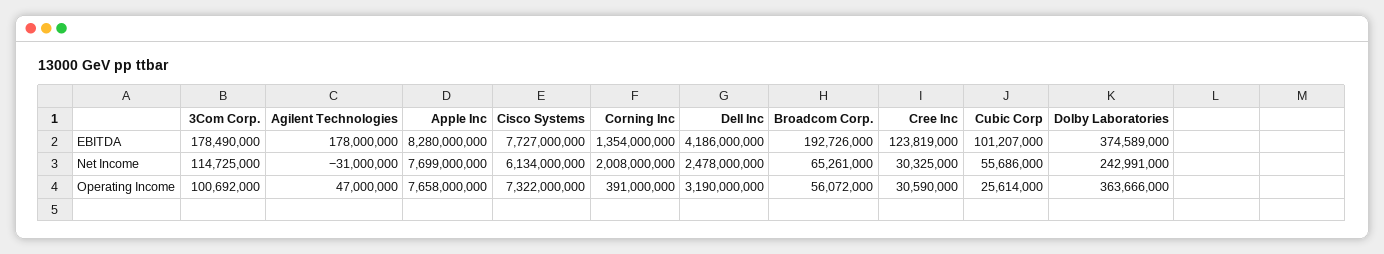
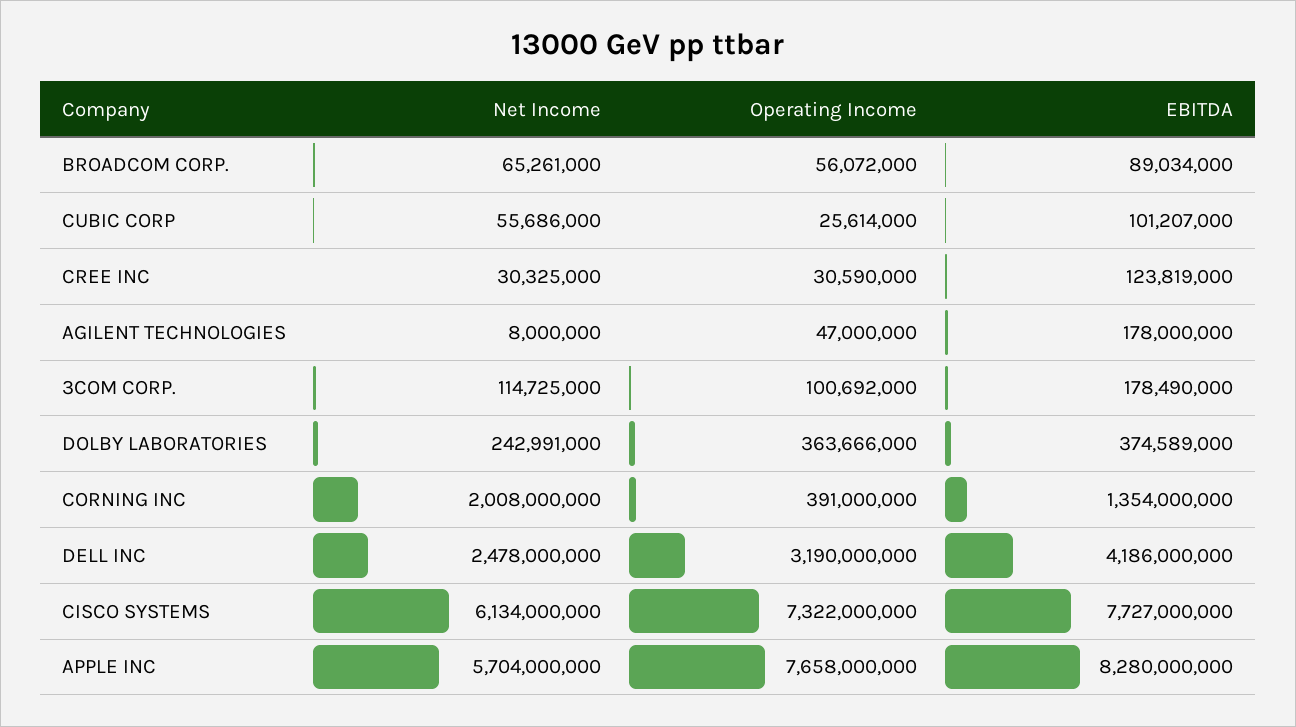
Broadcom Corp., EBITDA: 192726000 -> 89034000
Agilent Technologies, Net Income: -31000000 -> 8000000
Apple Inc, Net Income: 7699000000 -> 5704000000

